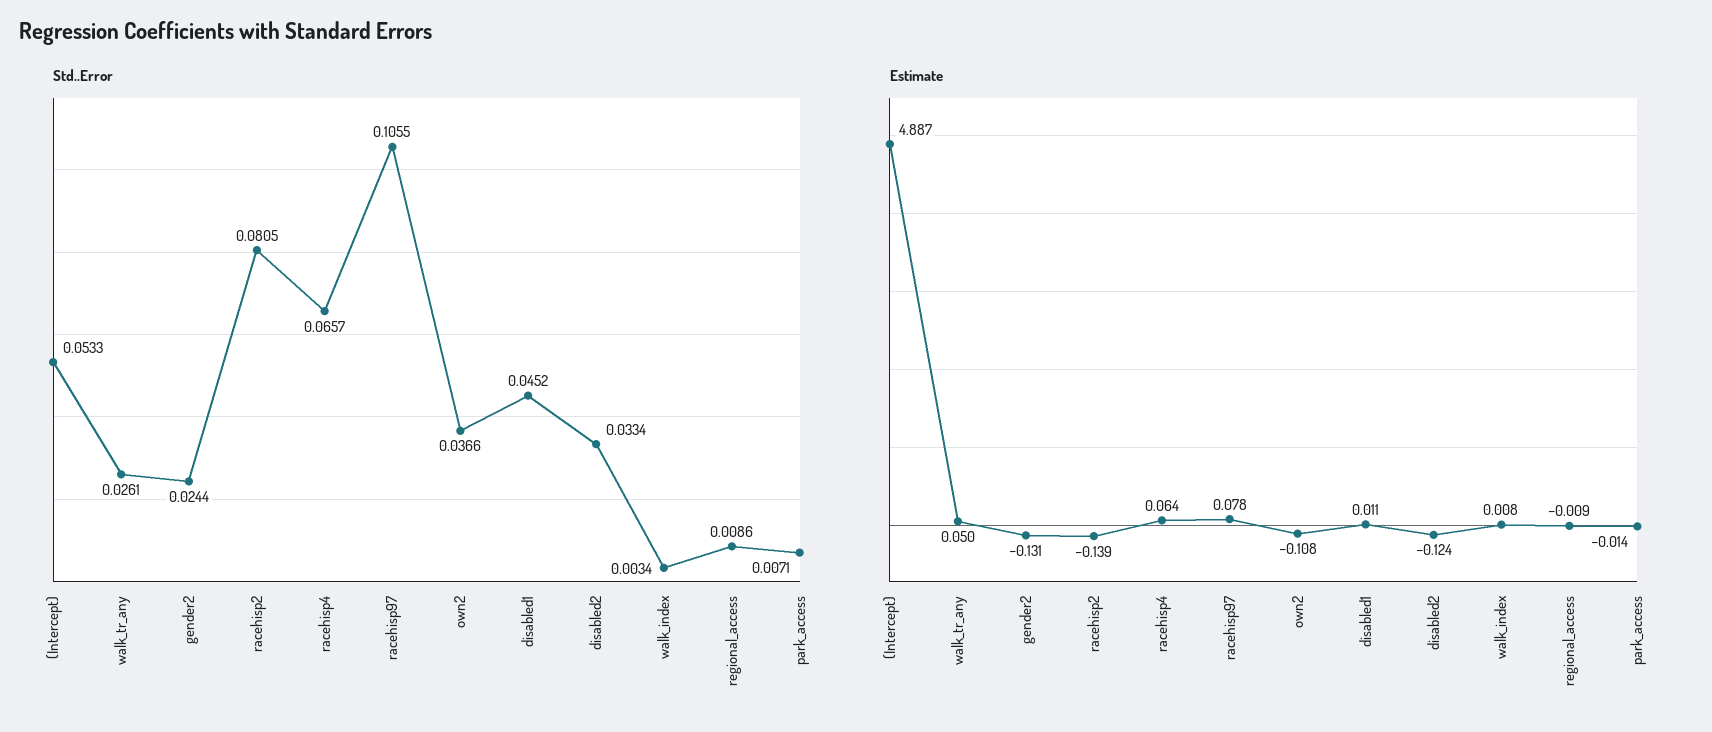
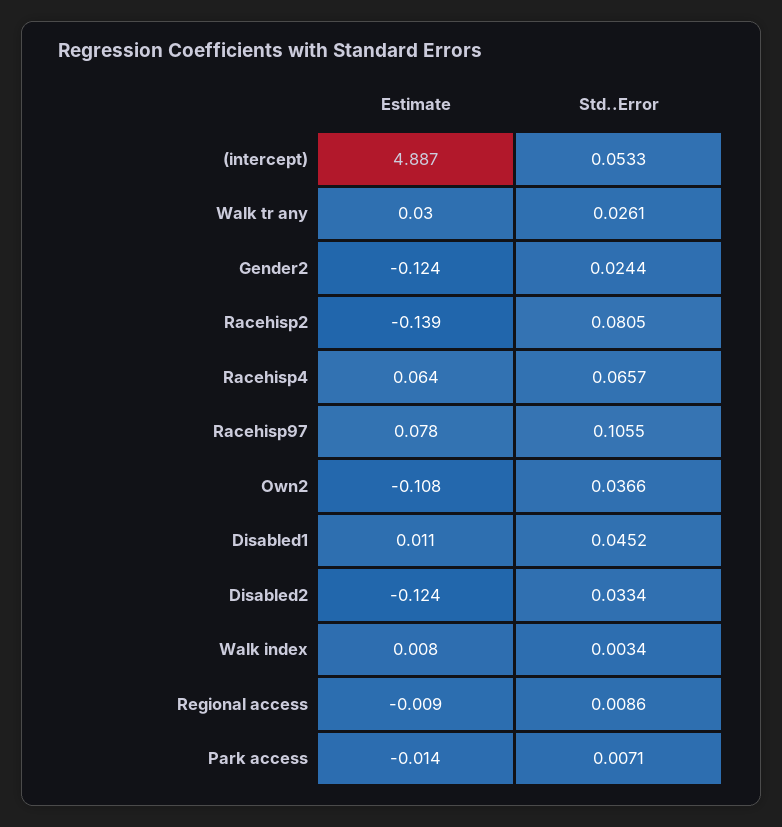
Estimate, walk_tr_any: 0.05 -> 0.03
Estimate, gender2: -0.131 -> -0.124

